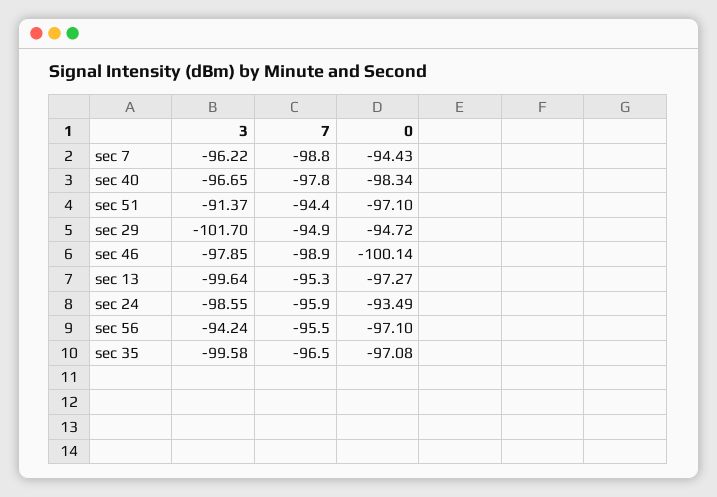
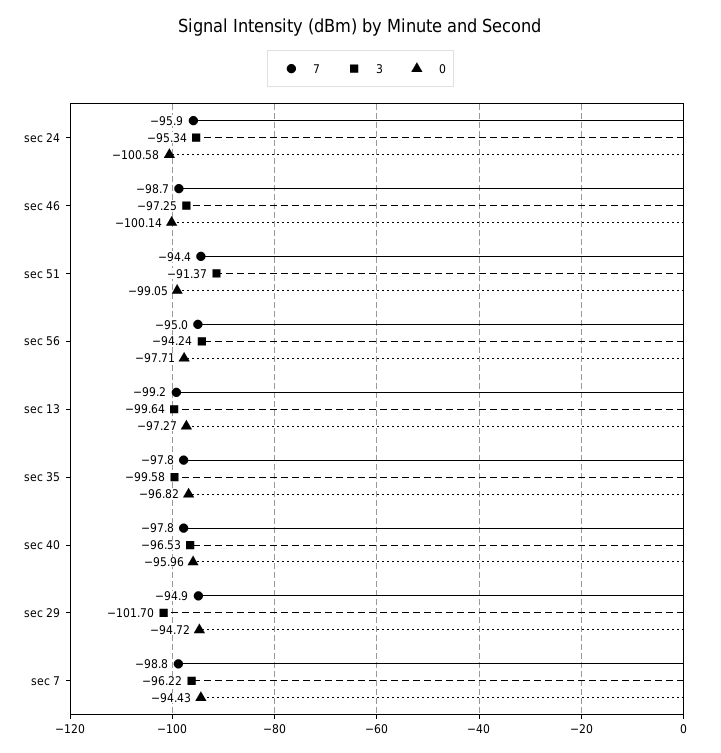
3, sec 40: -96.65 -> -96.53
0, sec 40: -98.34 -> -95.96
0, sec 51: -97.1 -> -99.05
3, sec 46: -97.85 -> -97.25
7, sec 46: -98.9 -> -98.7
7, sec 13: -95.3 -> -99.2
3, sec 24: -98.55 -> -95.34
0, sec 24: -93.49 -> -100.58
7, sec 56: -95.5 -> -95
0, sec 56: -97.1 -> -97.71
7, sec 35: -96.5 -> -97.8
0, sec 35: -97.08 -> -96.82

